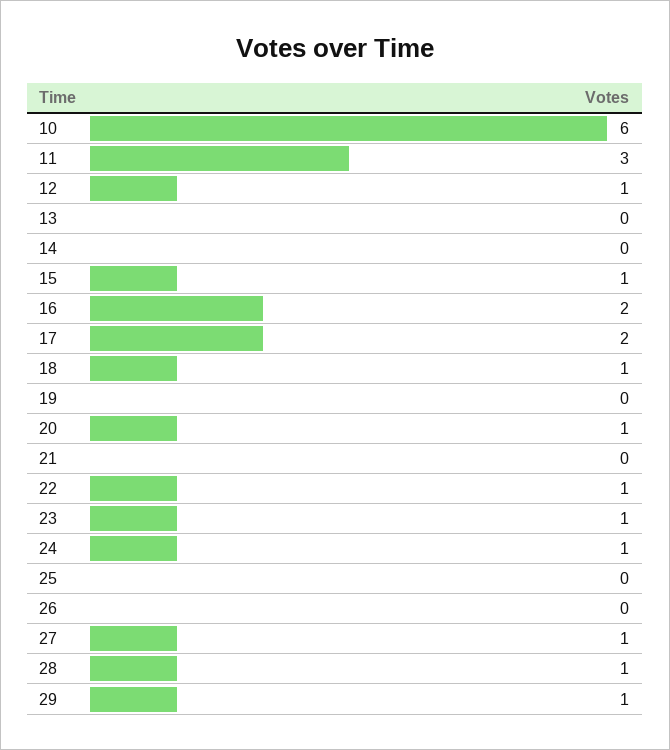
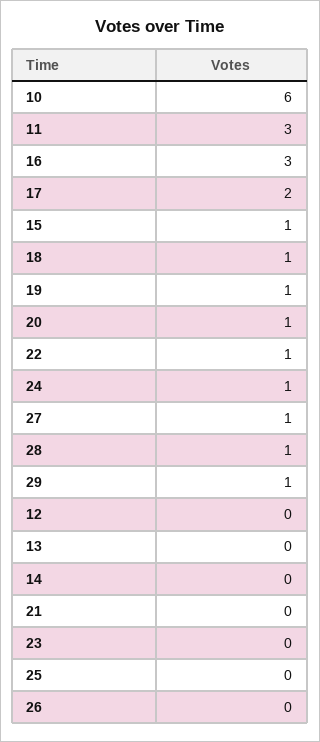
12: 1 -> 0
16: 2 -> 3
19: 0 -> 1
23: 1 -> 0

